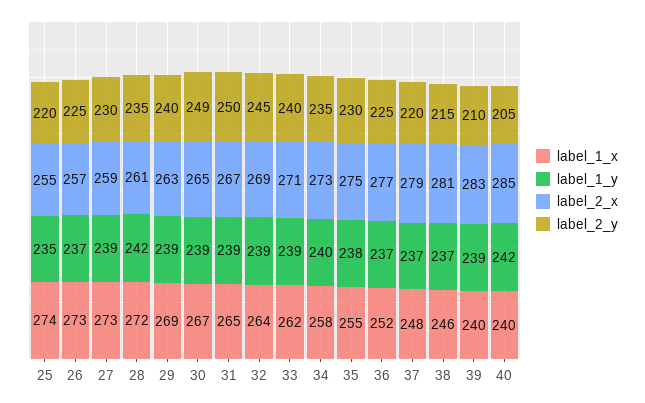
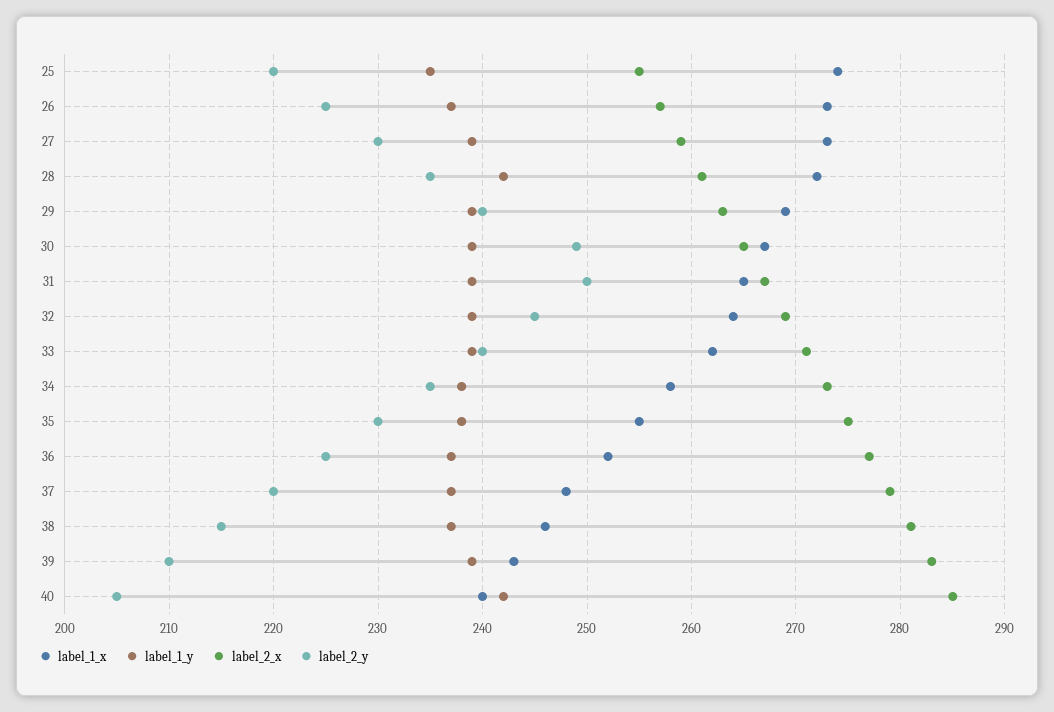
label_1_y, 34: 240 -> 238
label_1_x, 39: 240 -> 243

